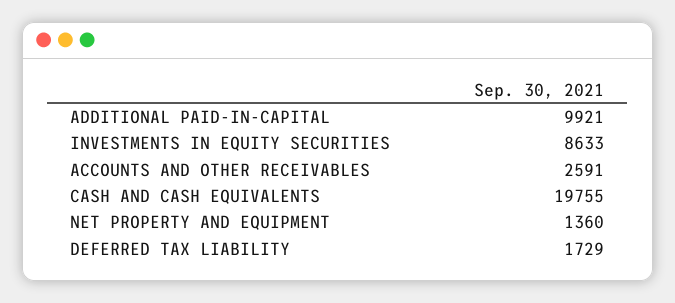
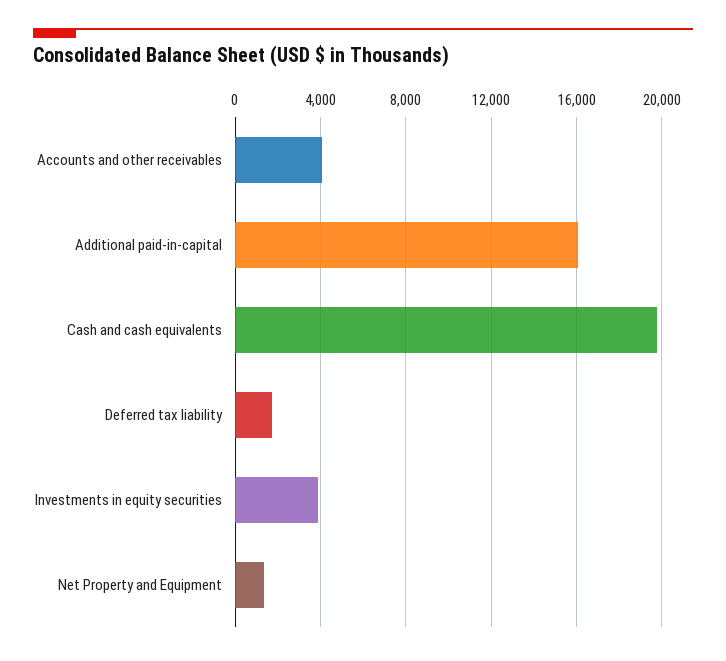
ADDITIONAL PAID-IN-CAPITAL: 9921 -> 16000
INVESTMENTS IN EQUITY SECURITIES: 8633 -> 4000
ACCOUNTS AND OTHER RECEIVABLES: 2591 -> 4000

